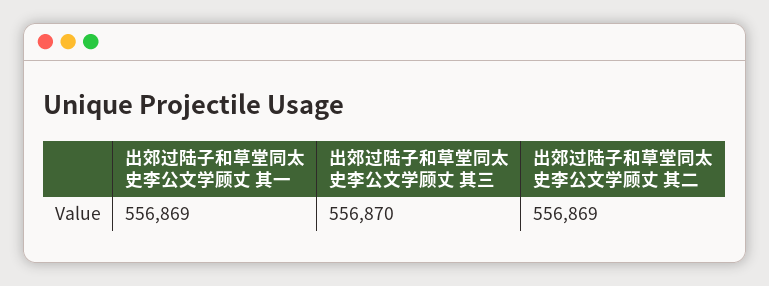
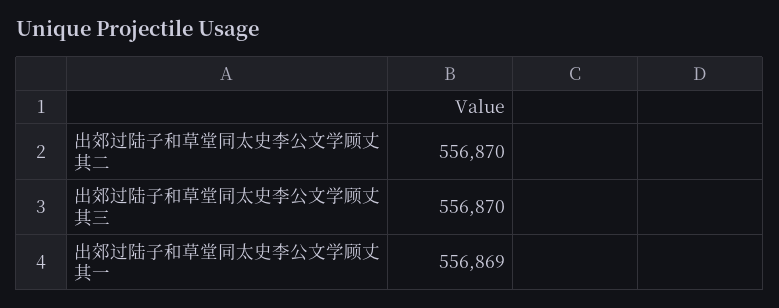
出郊过陆子和草堂同太史李公文学顾丈 其二: 556869 -> 556870

